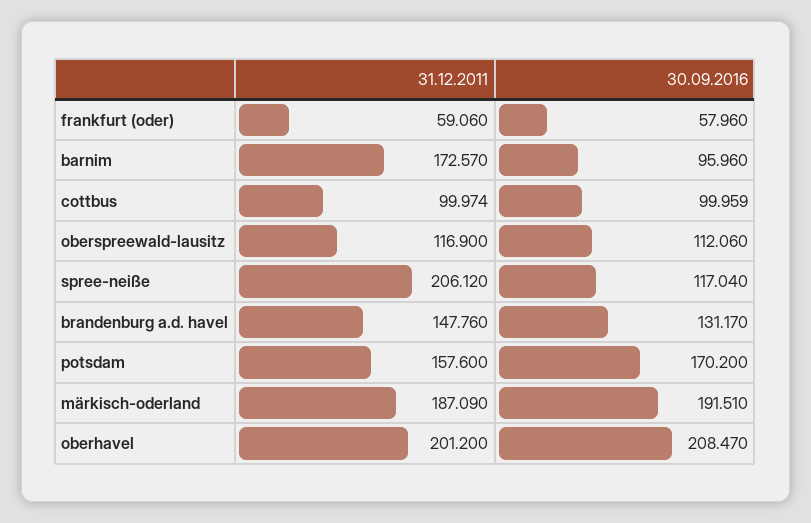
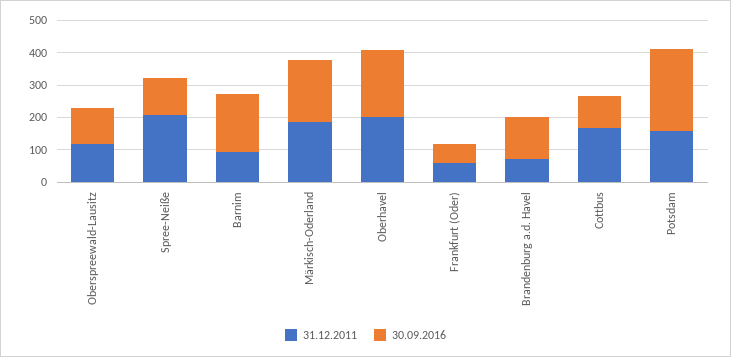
31.12.2011, barnim: 172.57 -> 100
30.09.2016, barnim: 95.96 -> 175
31.12.2011, cottbus: 99.974 -> 175
31.12.2011, brandenburg a.d. havel: 147.76 -> 75
30.09.2016, potsdam: 170.2 -> 250

